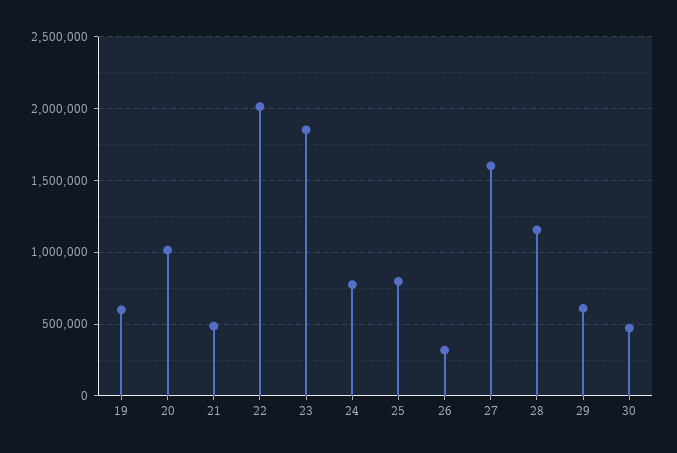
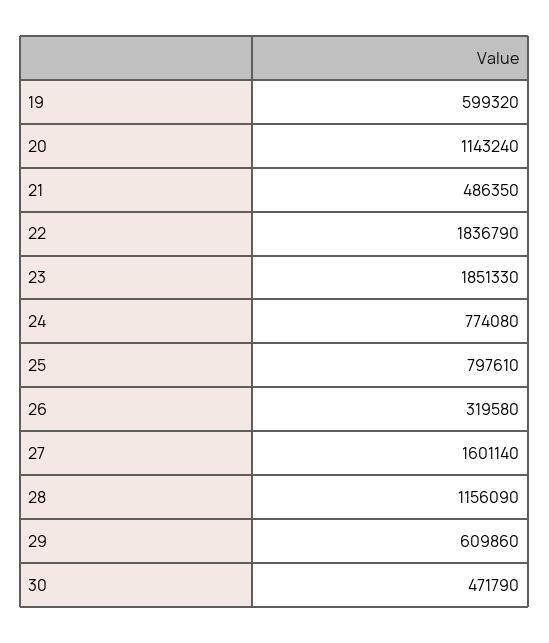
20: 1000000 -> 1143240
22: 2000000 -> 1836790

